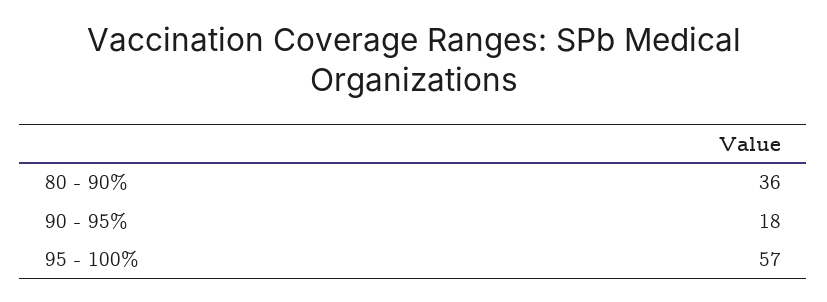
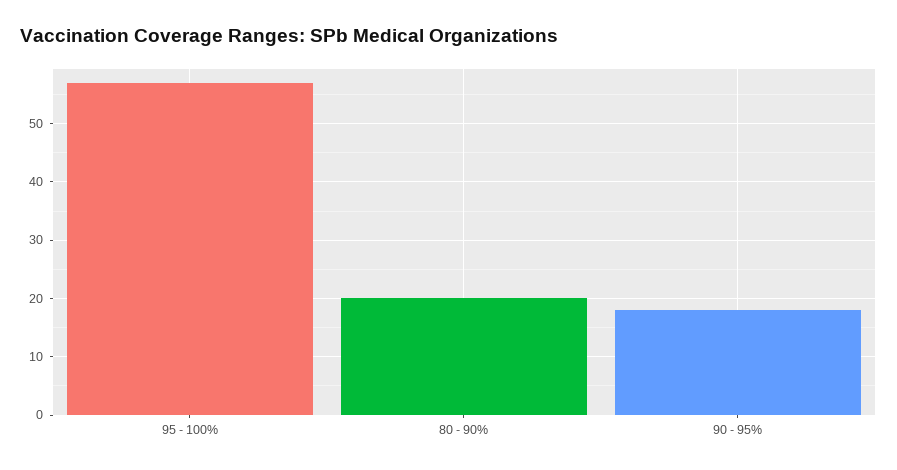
80 - 90%: 36 -> 20

